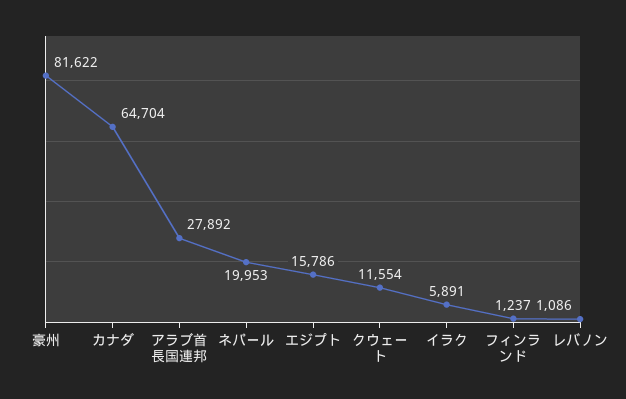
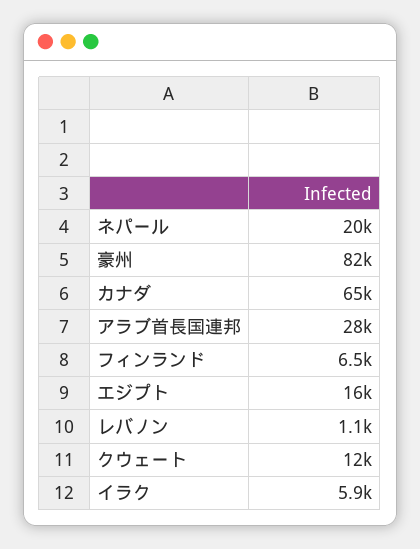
フィンランド: 1237 -> 6500

